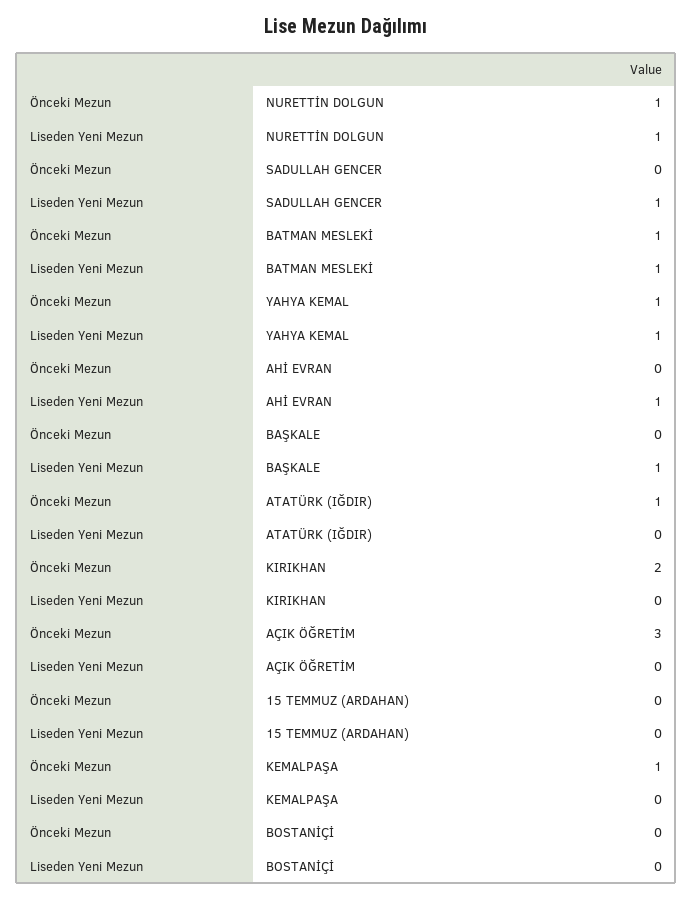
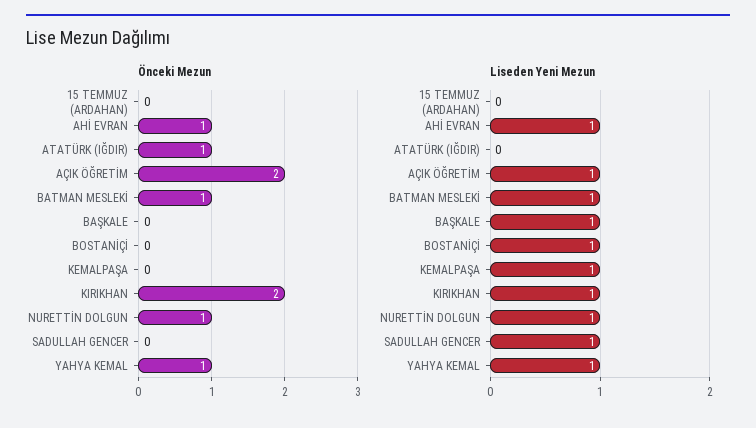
Önceki Mezun, AHİ EVRAN: 0 -> 1
Liseden Yeni Mezun, KIRIKHAN: 0 -> 1
Önceki Mezun, AÇIK ÖĞRETİM: 3 -> 2
Liseden Yeni Mezun, AÇIK ÖĞRETİM: 0 -> 1
Önceki Mezun, KEMALPAŞA: 1 -> 0
Liseden Yeni Mezun, KEMALPAŞA: 0 -> 1
Liseden Yeni Mezun, BOSTANİÇİ: 0 -> 1

